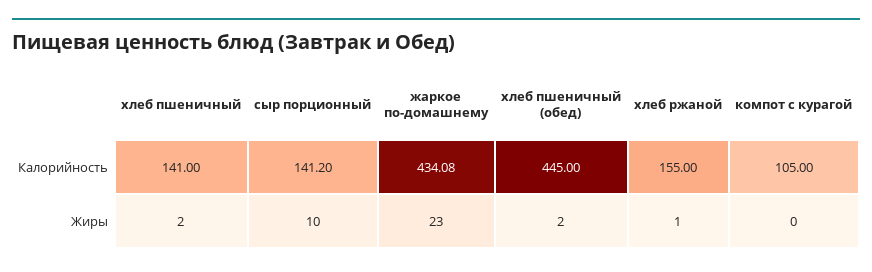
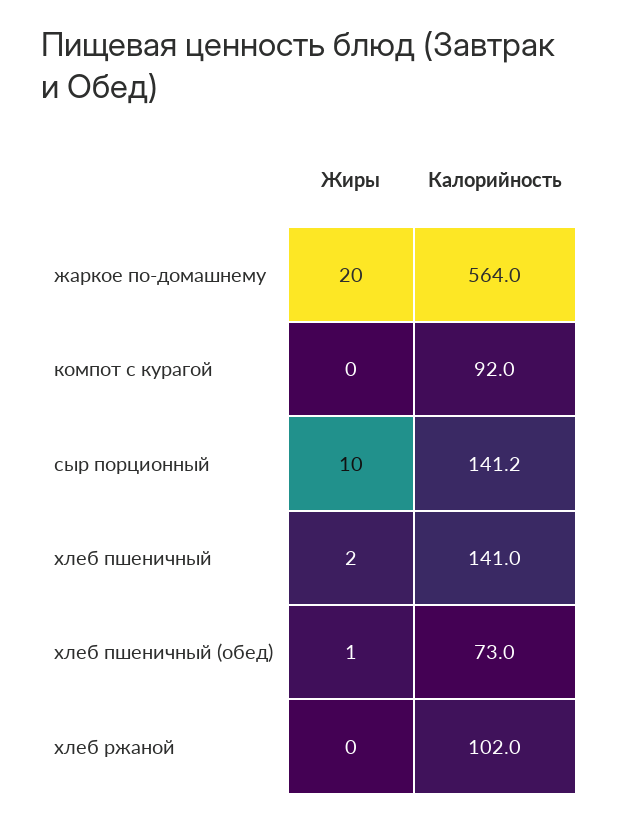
жаркое по-домашнему, Калорийность: 434.08 -> 564
хлеб пшеничный (обед), Калорийность: 445 -> 73
хлеб ржаной, Калорийность: 155 -> 102
компот с курагой, Калорийность: 105 -> 92
жаркое по-домашнему, Жиры: 23 -> 20
хлеб пшеничный (обед), Жиры: 2 -> 1
хлеб ржаной, Жиры: 1 -> 0

